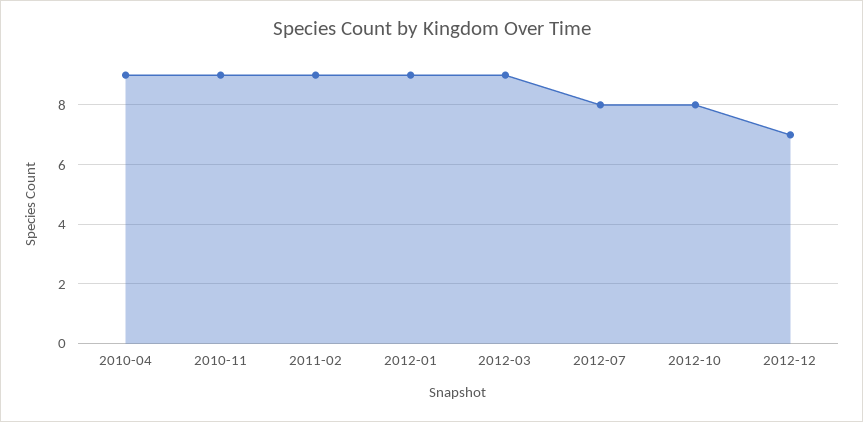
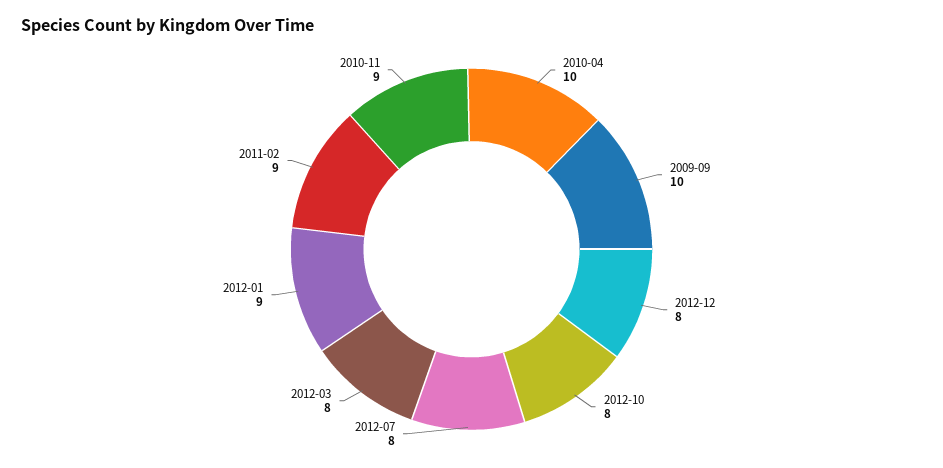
2010-04: 9 -> 10
2012-03: 9 -> 8
2012-12: 7 -> 8
2009-09: none -> 10

